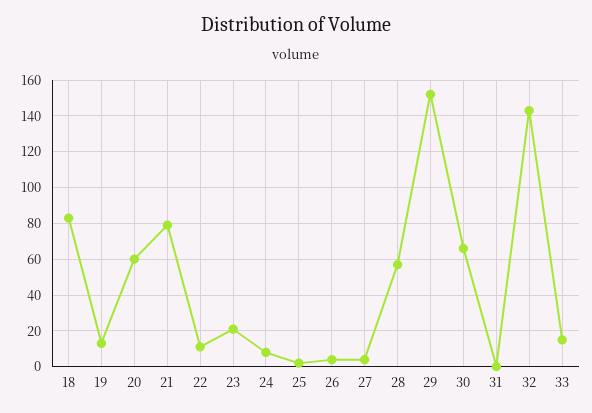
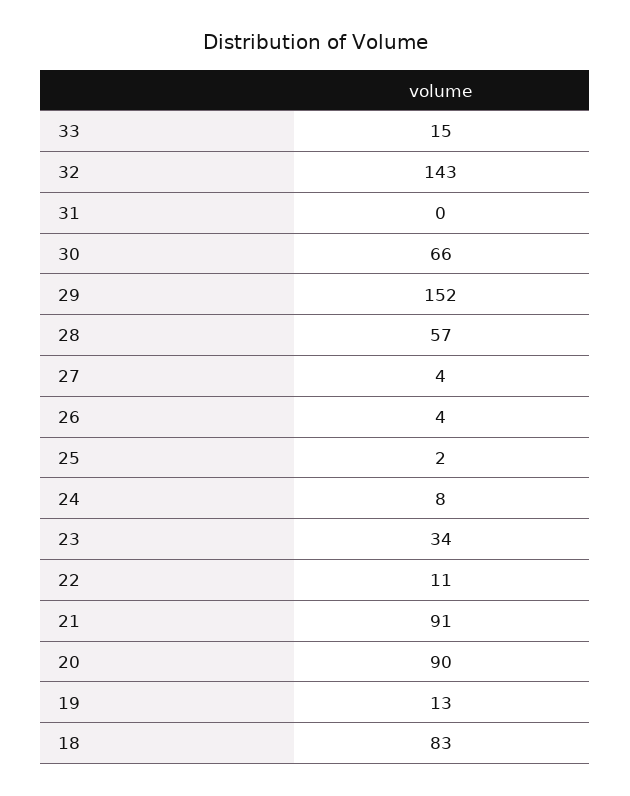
20: 60 -> 90
21: 80 -> 91
23: 20 -> 34

